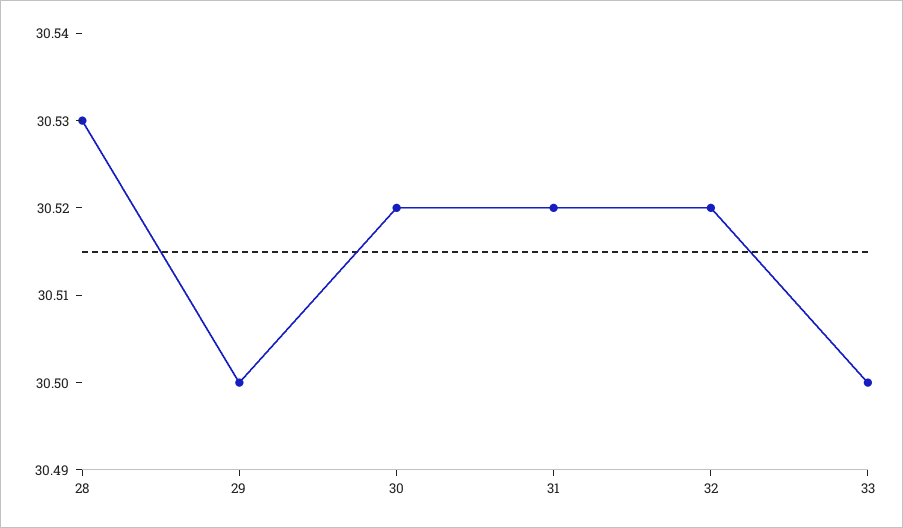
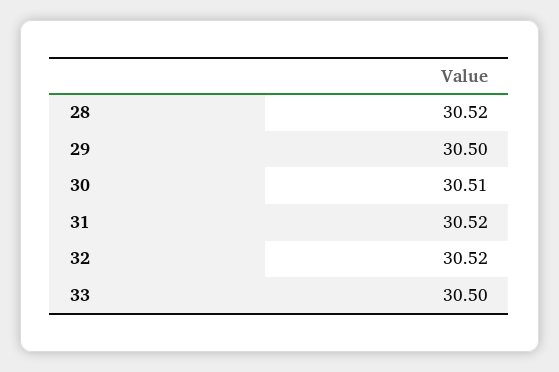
28: 30.53 -> 30.52
30: 30.52 -> 30.51

